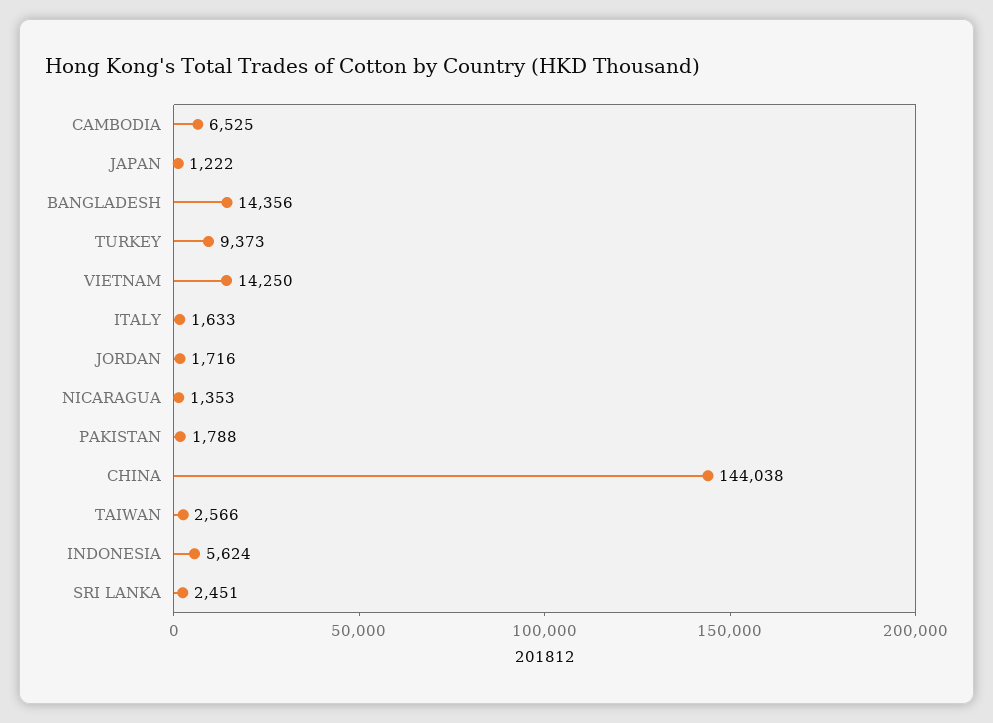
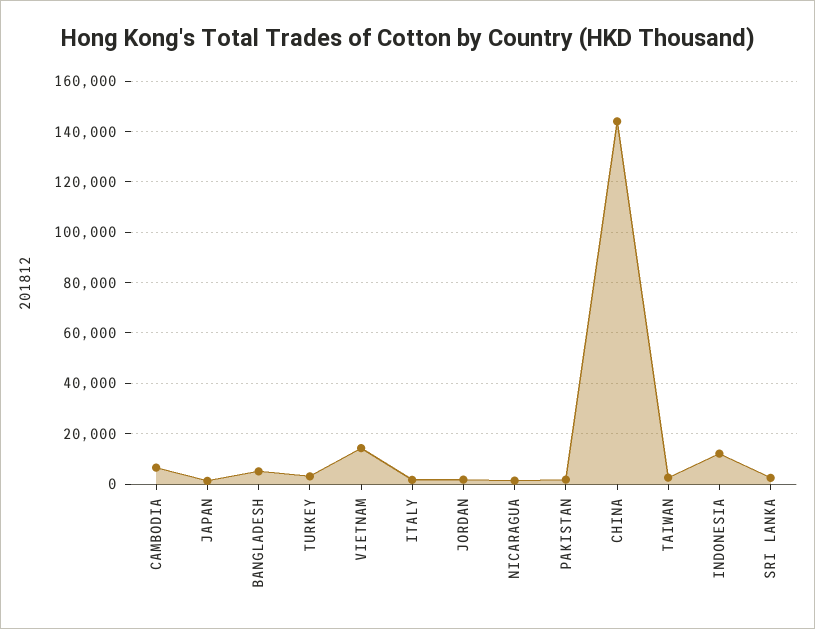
BANGLADESH: 14356 -> 5000
TURKEY: 9373 -> 2500
INDONESIA: 5624 -> 12500

